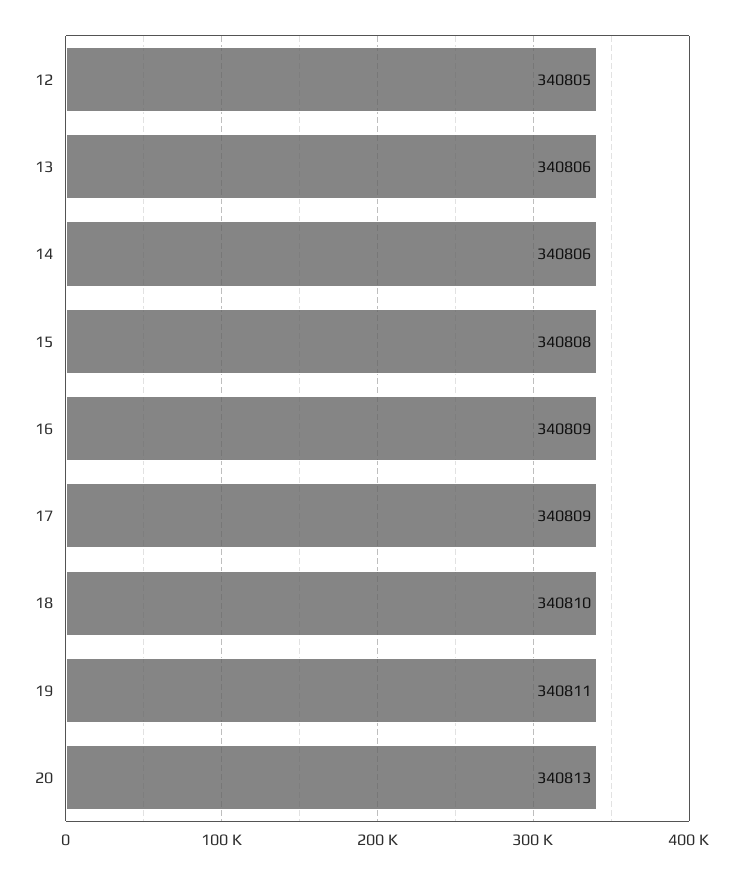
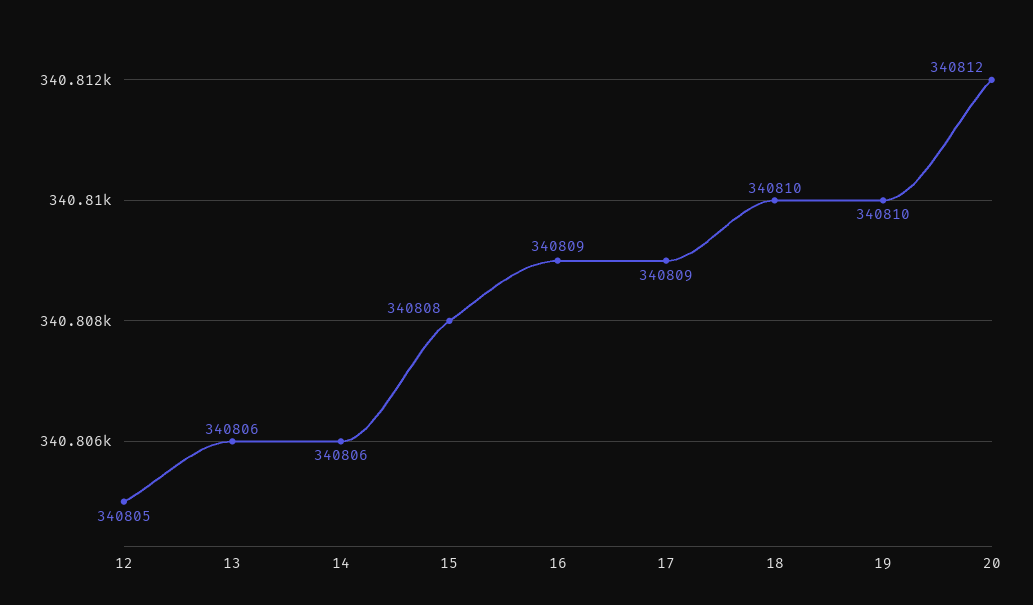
19: 340811 -> 340810
20: 340813 -> 340812

